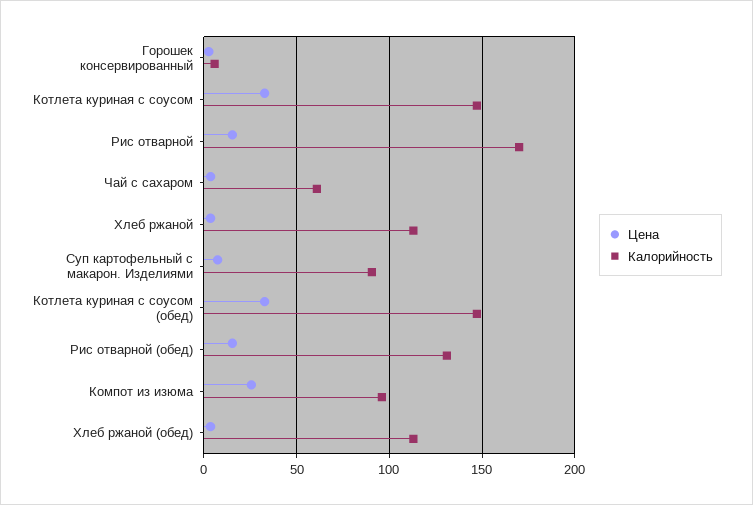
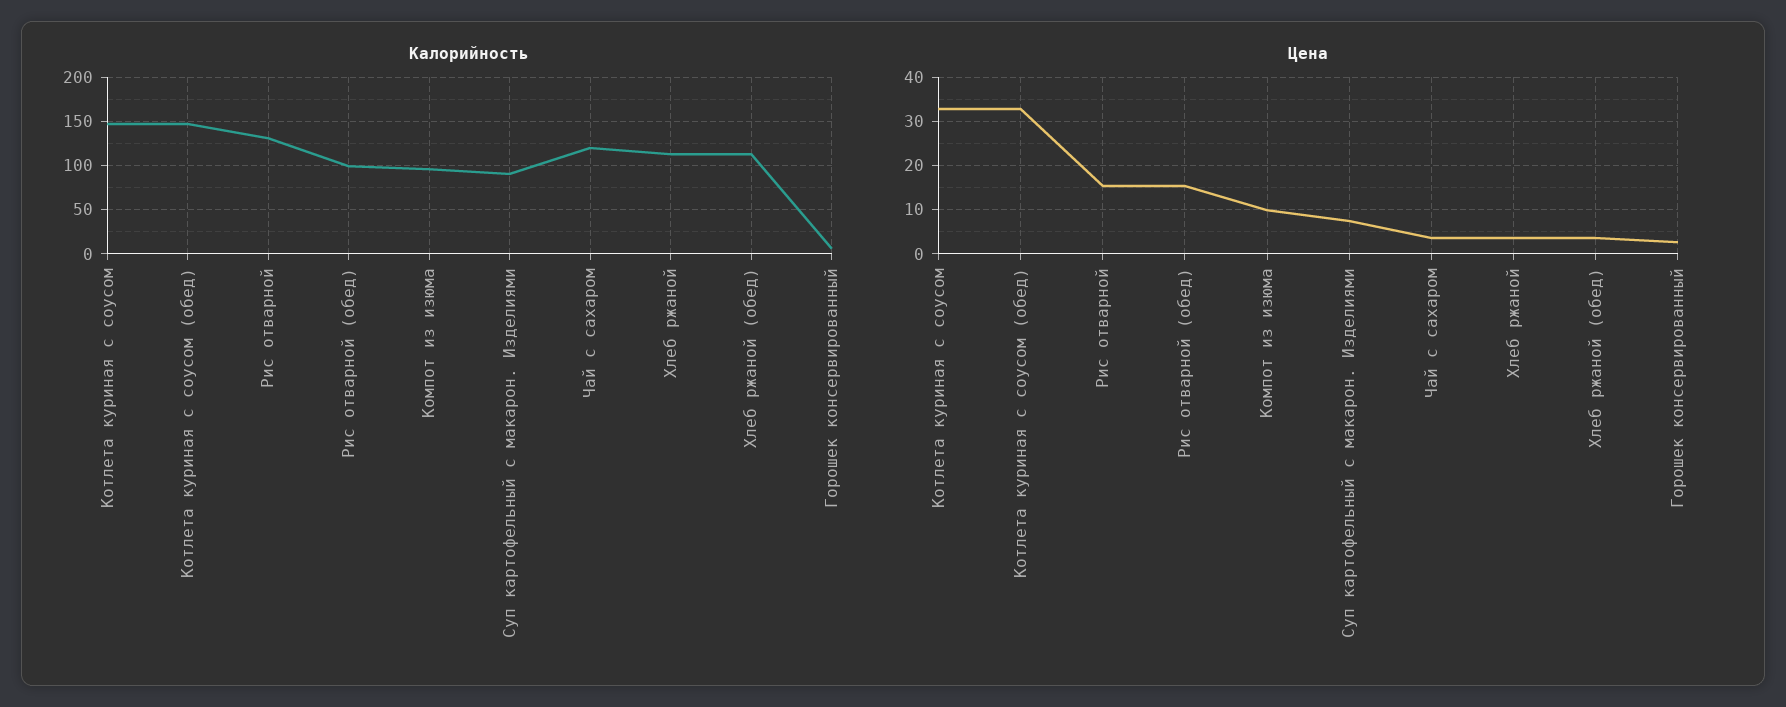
Калорийность, Рис отварной: 170 -> 130
Калорийность, Чай с сахаром: 60 -> 120
Калорийность, Рис отварной (обед): 130 -> 100
Цена, Компот из изюма: 25 -> 10

